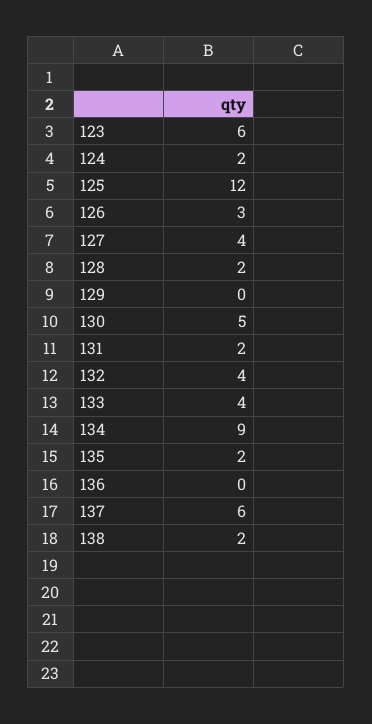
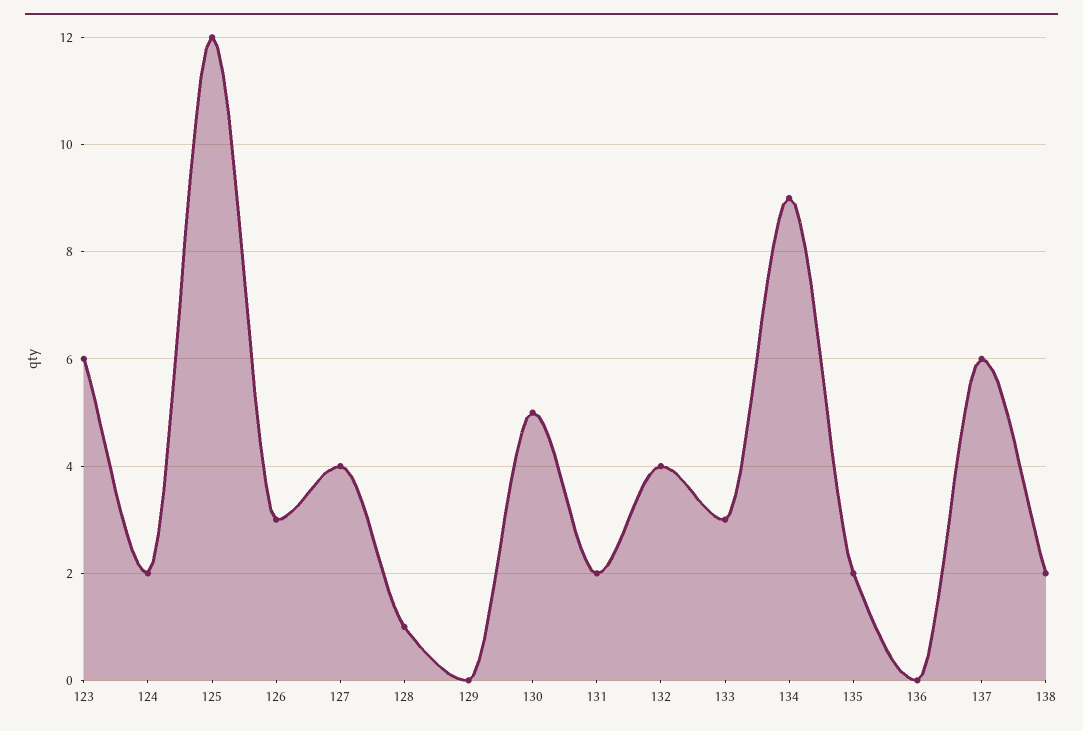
128: 2 -> 1
133: 4 -> 3

